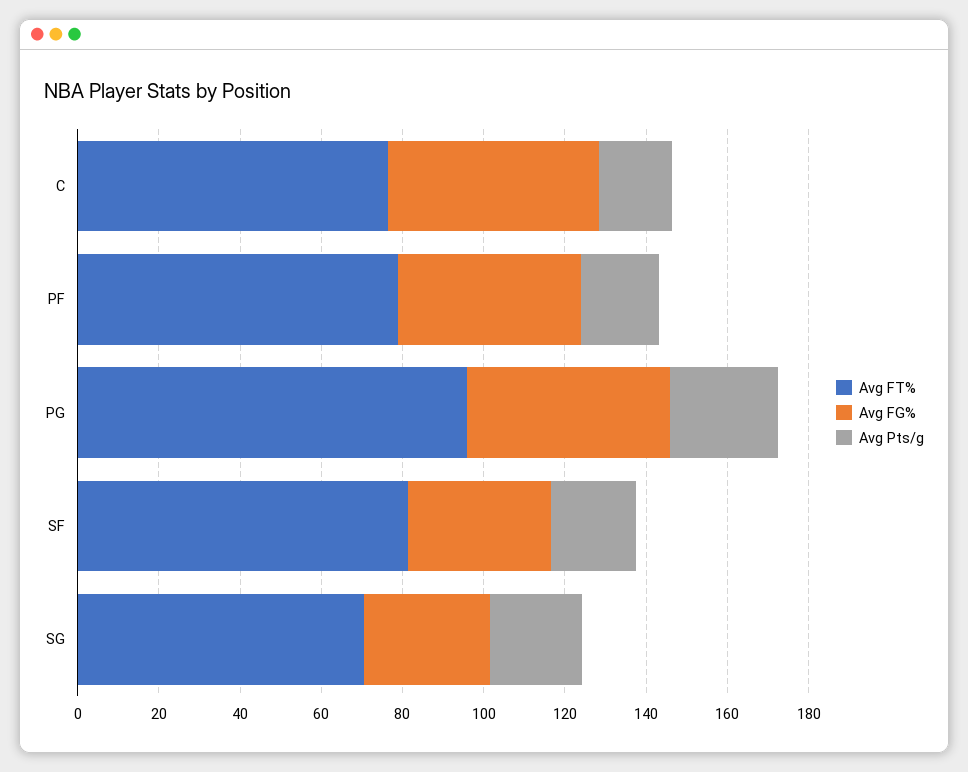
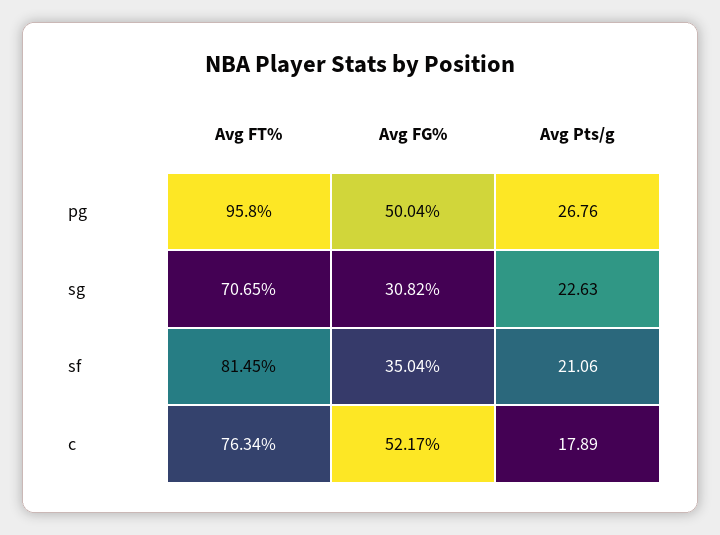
Avg FT%, PF: 80 -> none
Avg FG%, PF: 45 -> none
Avg Pts/g, PF: 20 -> none

